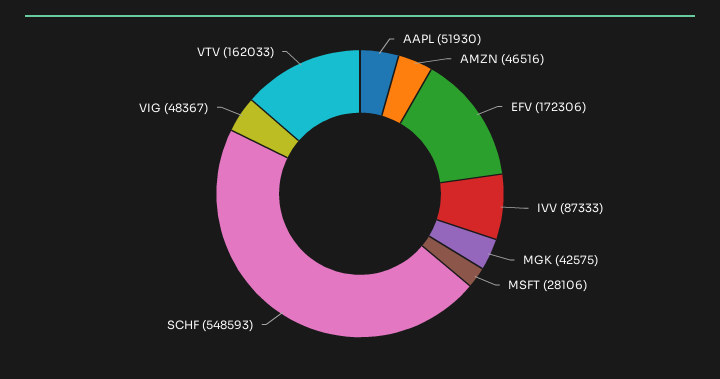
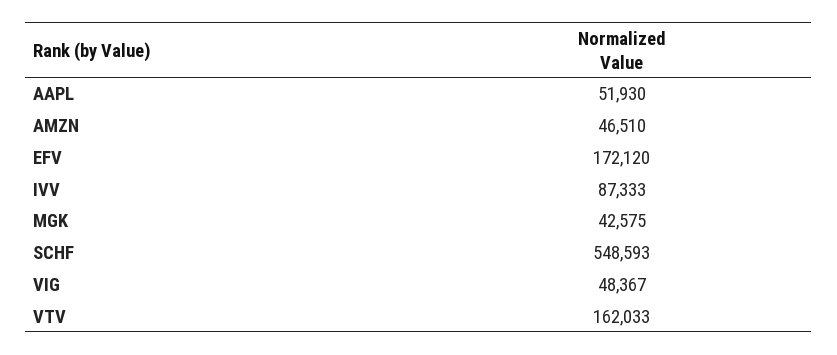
AMZN: 46516 -> 46510
EFV: 172306 -> 172120
MSFT: 28106 -> none

